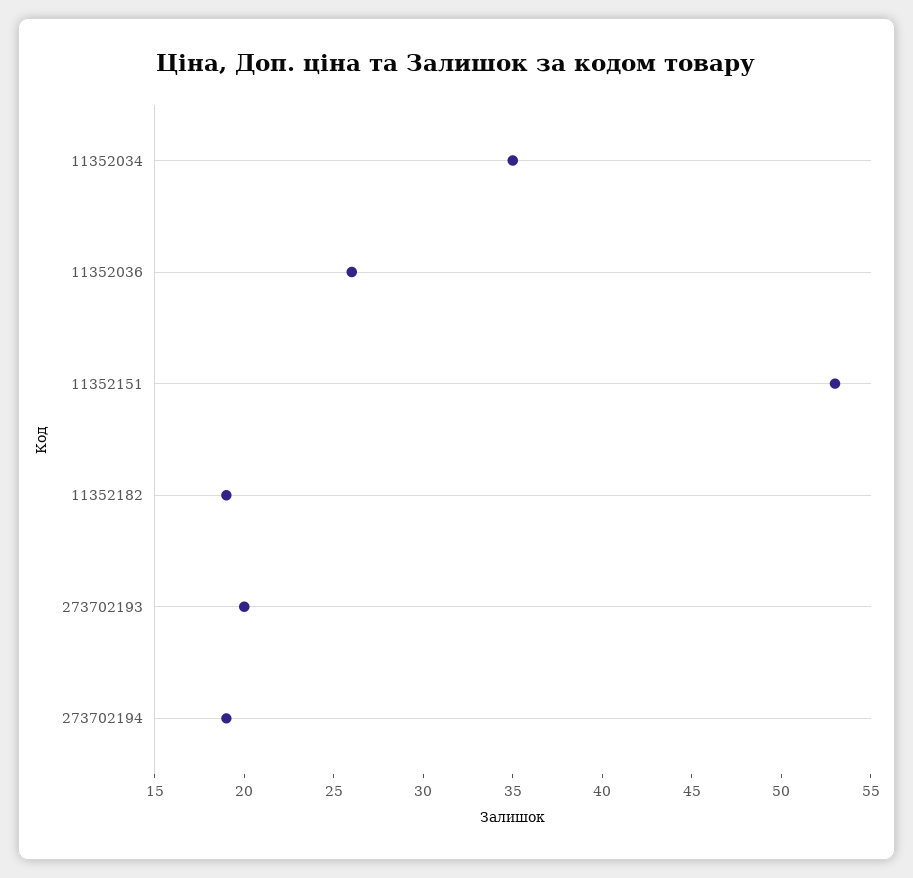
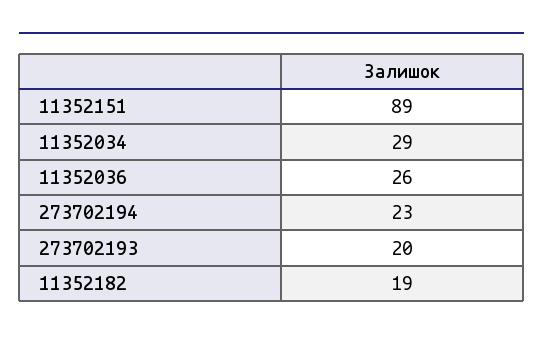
11352034: 35 -> 29
11352151: 53 -> 89
273702194: 19 -> 23

